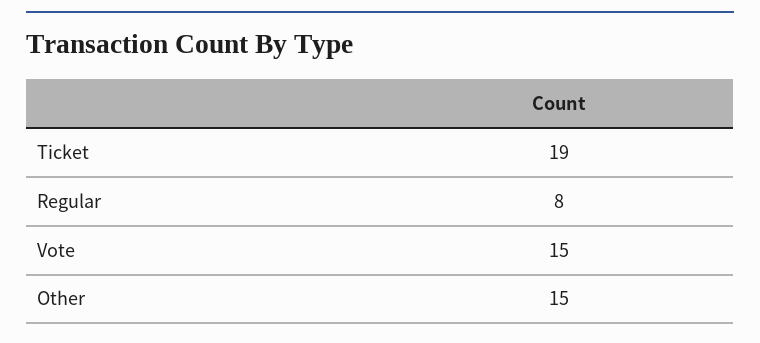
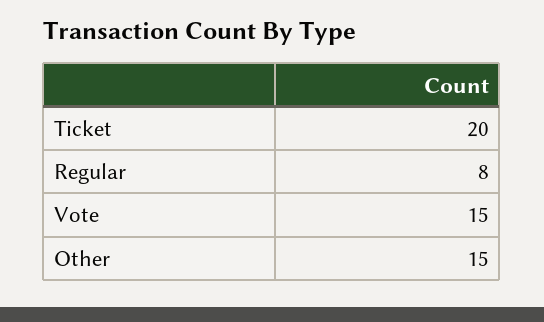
Ticket: 19 -> 20

